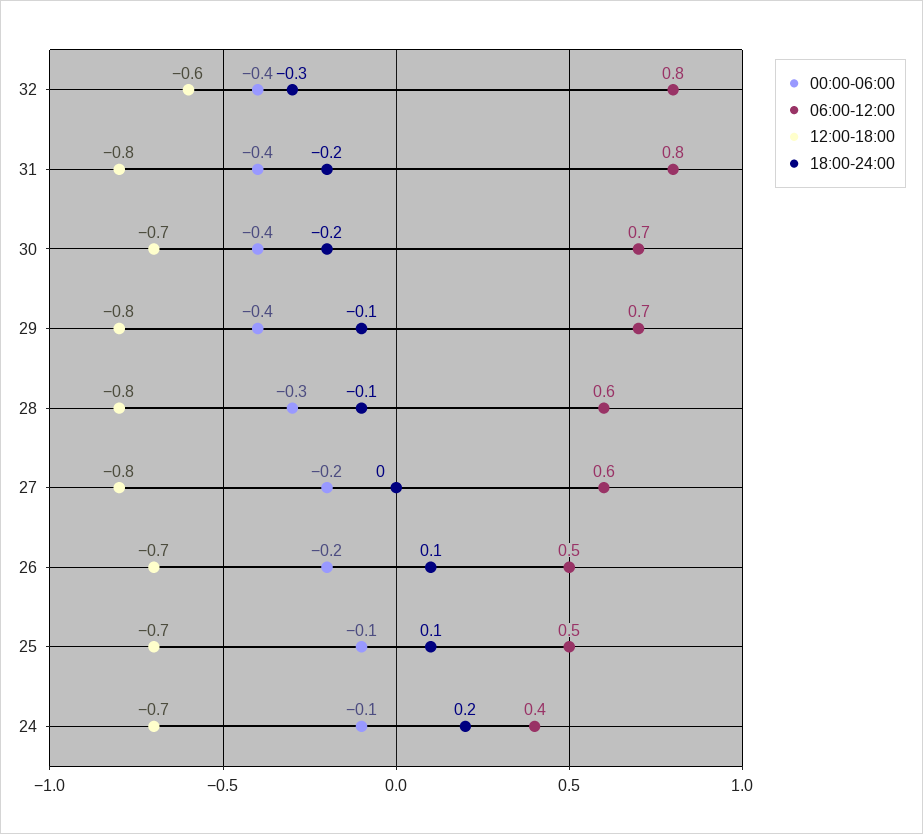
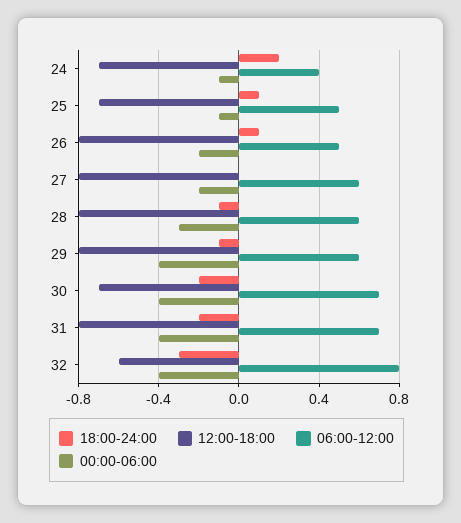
06:00-12:00, 31: 0.8 -> 0.7
06:00-12:00, 29: 0.7 -> 0.6
12:00-18:00, 26: -0.7 -> -0.8

